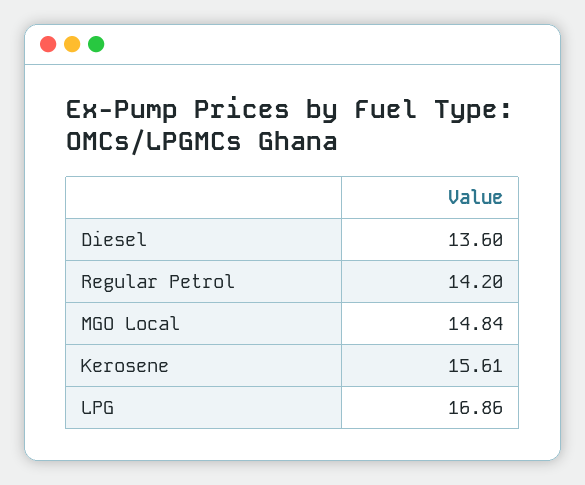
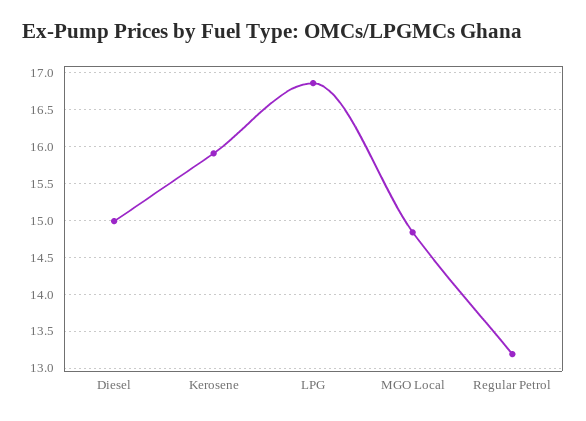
Diesel: 13.6 -> 15
Regular Petrol: 14.2 -> 13.2
Kerosene: 15.61 -> 15.9

